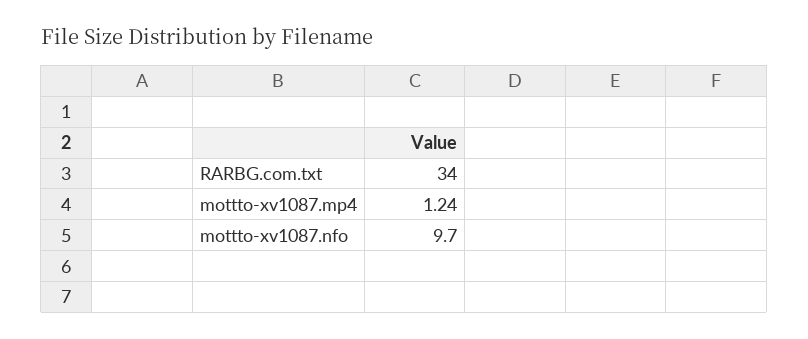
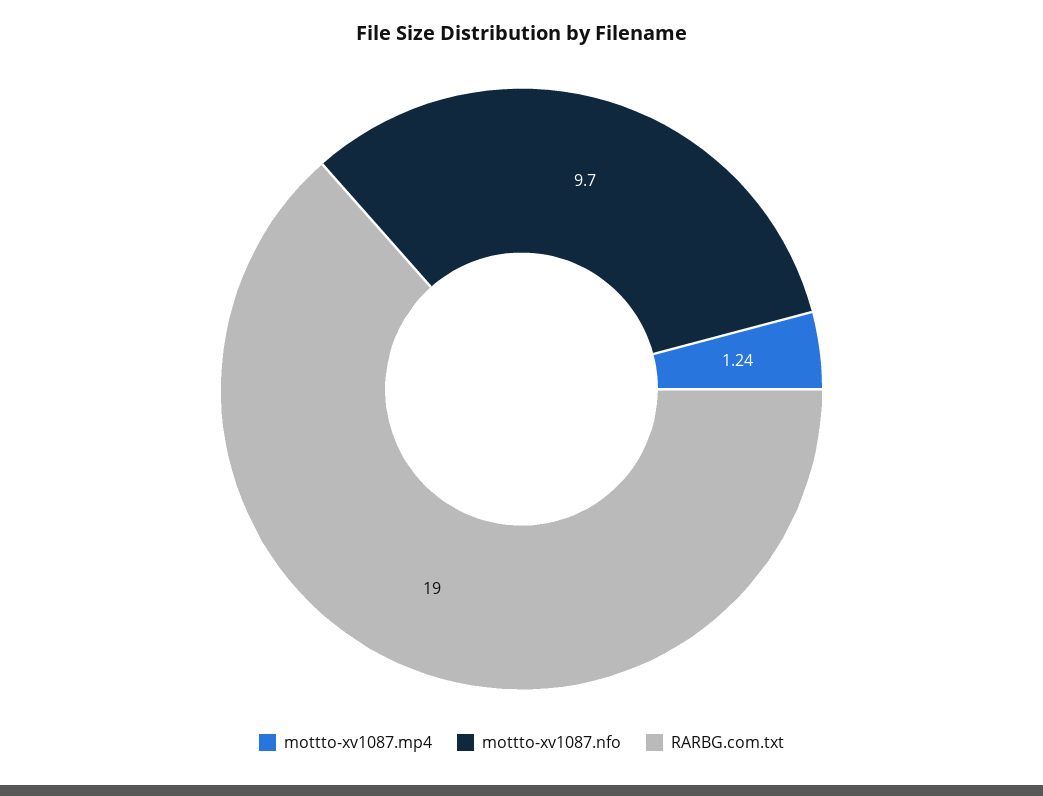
RARBG.com.txt: 34 -> 19

